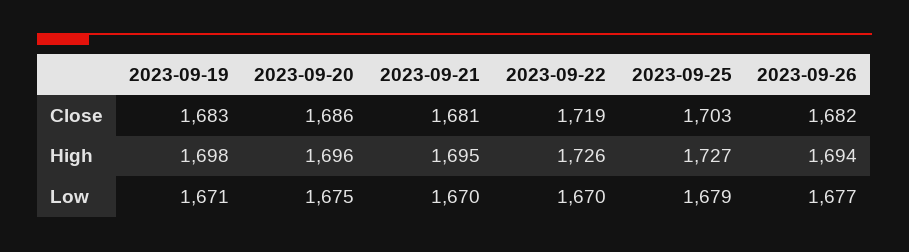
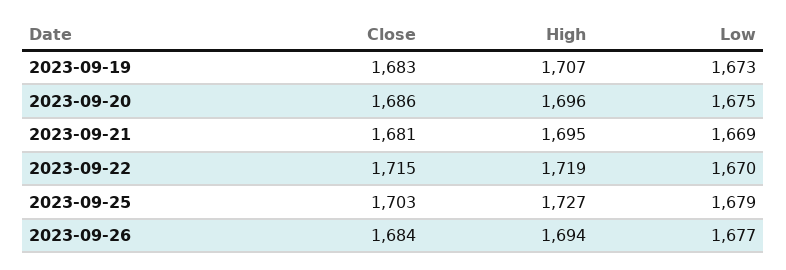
2023-09-22, Close: 1719 -> 1715
2023-09-26, Close: 1682 -> 1684
2023-09-19, High: 1698 -> 1707
2023-09-22, High: 1726 -> 1719
2023-09-19, Low: 1671 -> 1673
2023-09-21, Low: 1670 -> 1669

